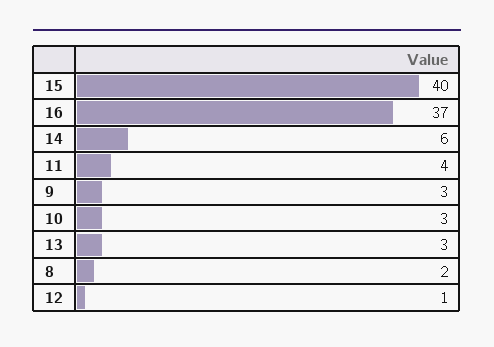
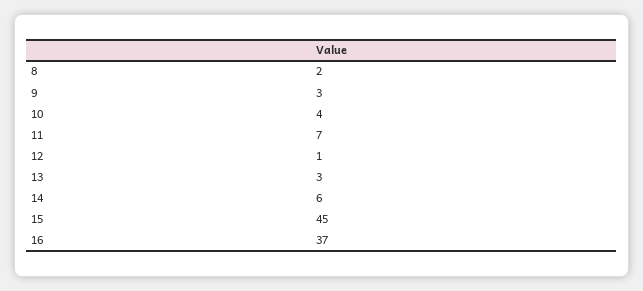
15: 40 -> 45
11: 4 -> 7
10: 3 -> 4

